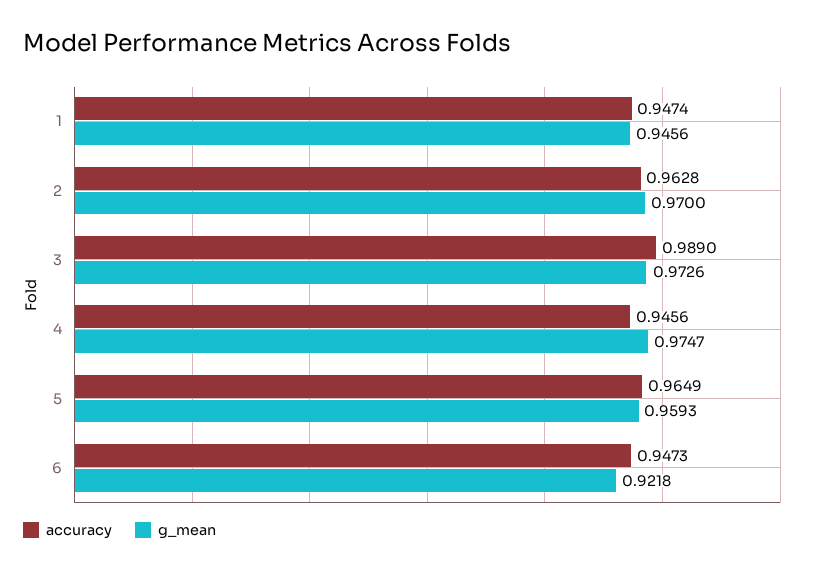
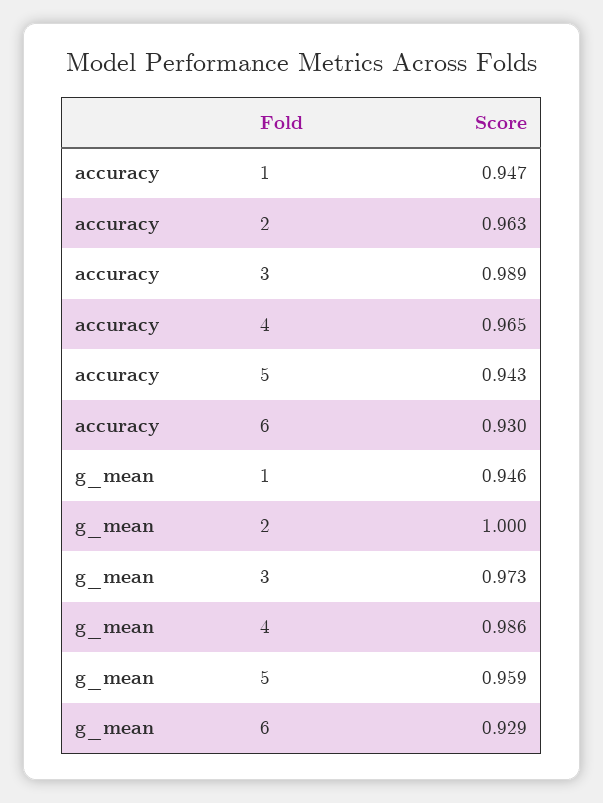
g_mean, 2: 0.97 -> 1
accuracy, 4: 0.9456 -> 0.965
g_mean, 4: 0.9747 -> 0.986
accuracy, 5: 0.9649 -> 0.943
accuracy, 6: 0.9473 -> 0.93
g_mean, 6: 0.9218 -> 0.929

